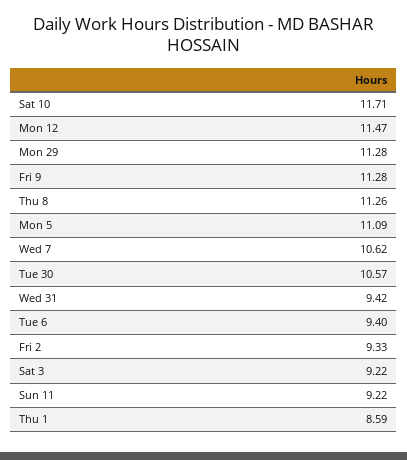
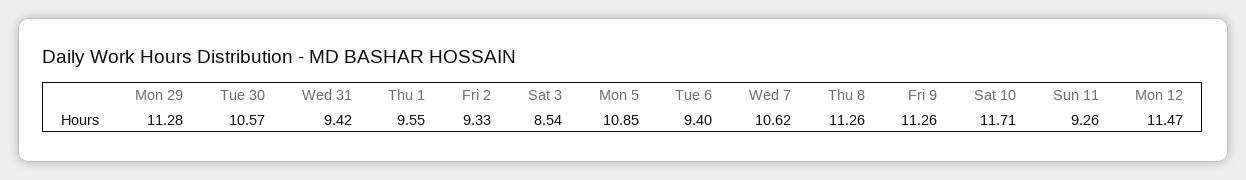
Fri 9: 11.28 -> 11.26
Mon 5: 11.09 -> 10.85
Sat 3: 9.22 -> 8.54
Sun 11: 9.22 -> 9.26
Thu 1: 8.59 -> 9.55

